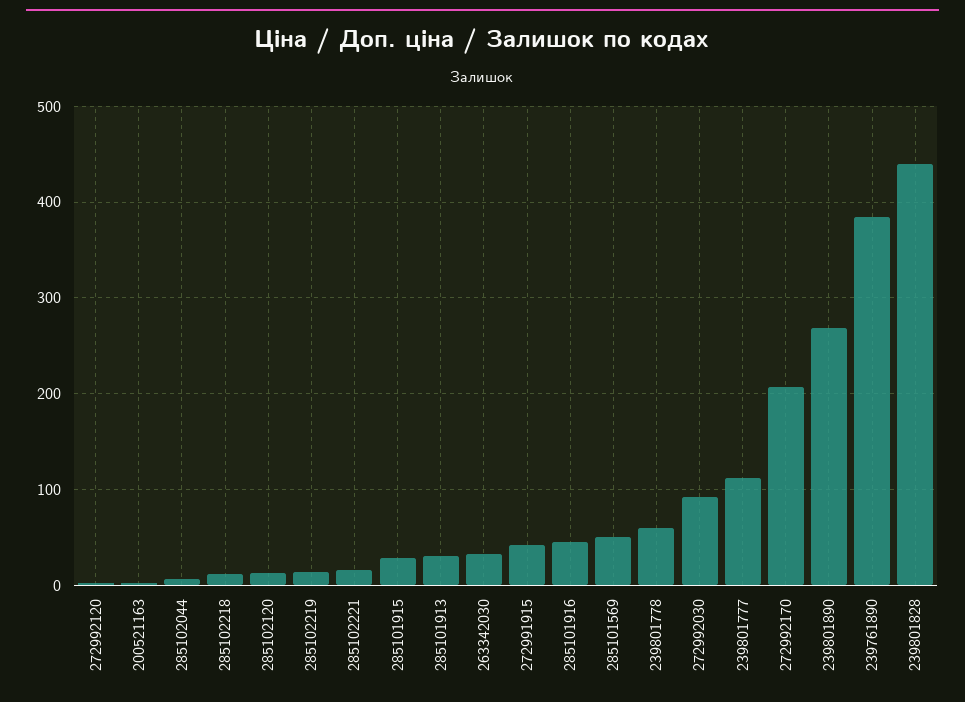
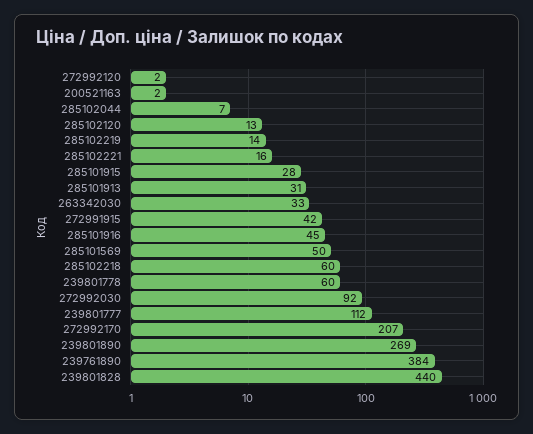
285102218: 10 -> 60

